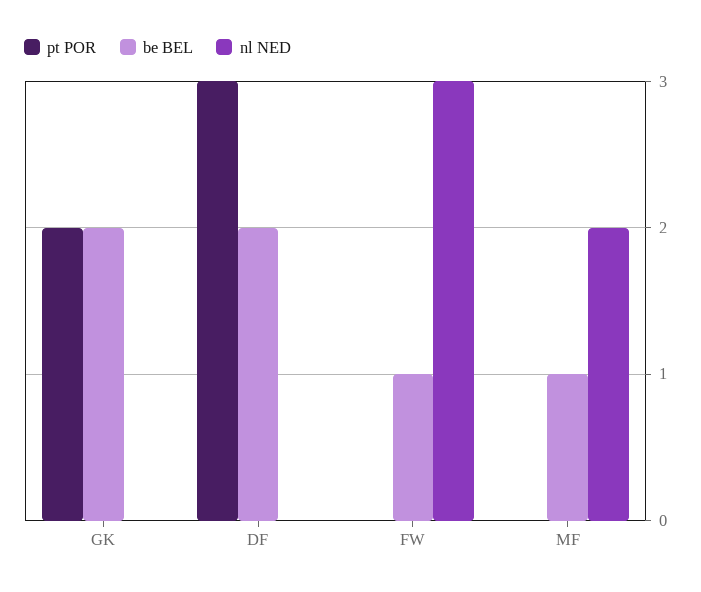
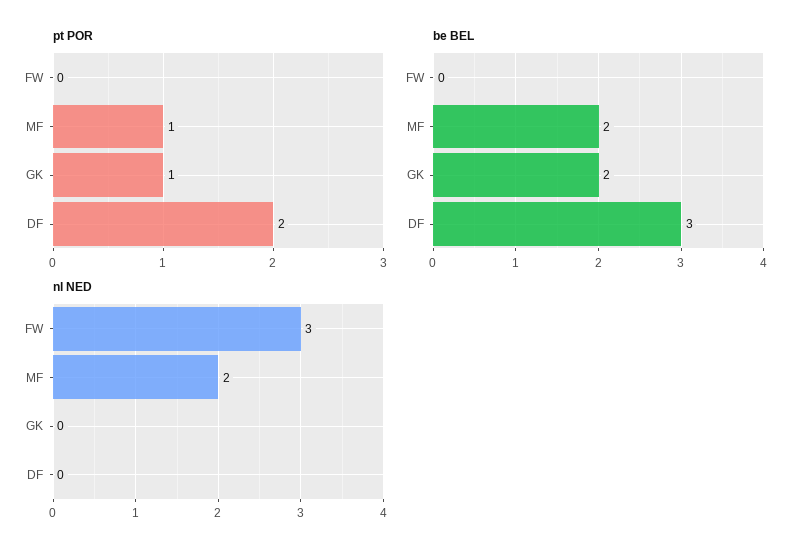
pt POR, GK: 2 -> 1
pt POR, DF: 3 -> 2
be BEL, DF: 2 -> 3
be BEL, FW: 1 -> 0
pt POR, MF: 0 -> 1
be BEL, MF: 1 -> 2

